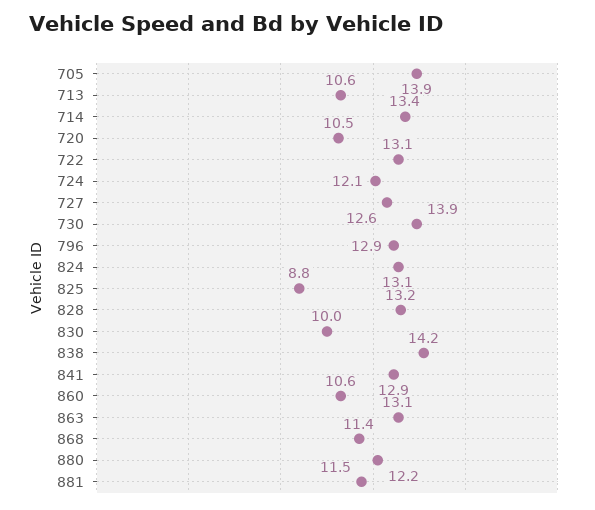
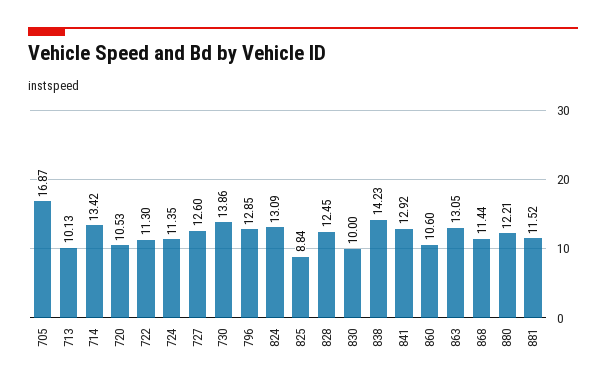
705: 13.9 -> 16.87
713: 10.6 -> 10.13
722: 13.1 -> 11.3
724: 12.1 -> 11.35
828: 13.2 -> 12.45

